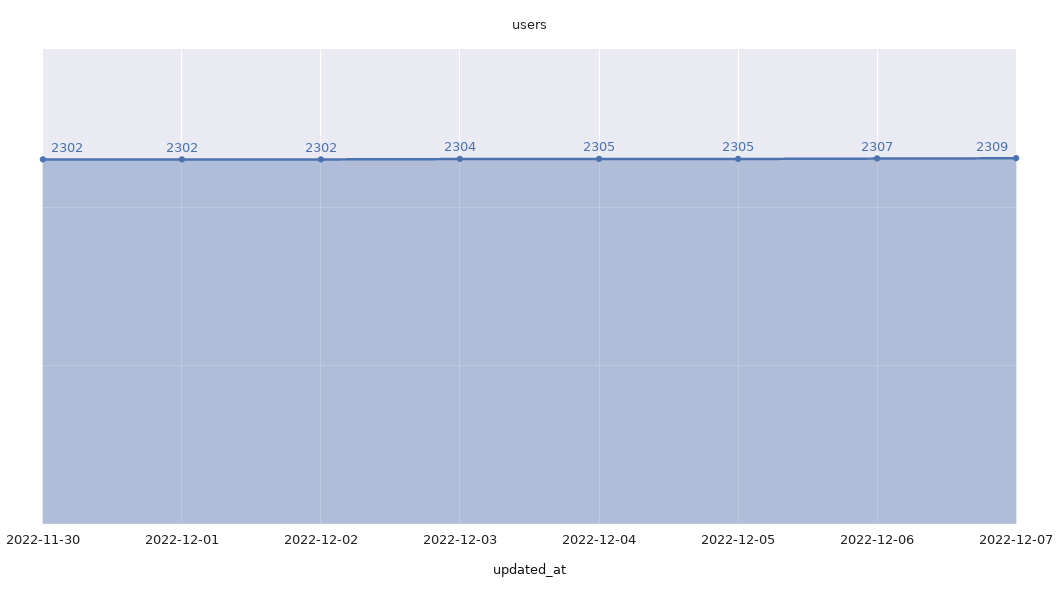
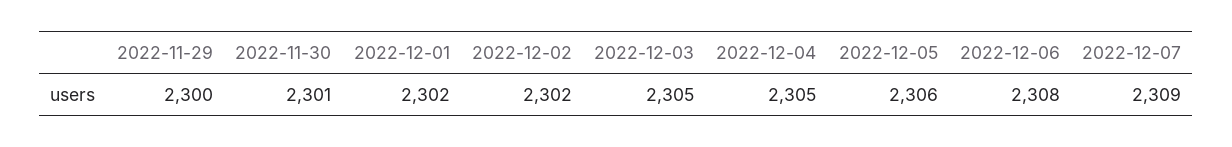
2022-11-30: 2302 -> 2301
2022-12-03: 2304 -> 2305
2022-12-05: 2305 -> 2306
2022-12-06: 2307 -> 2308
2022-11-29: none -> 2300

